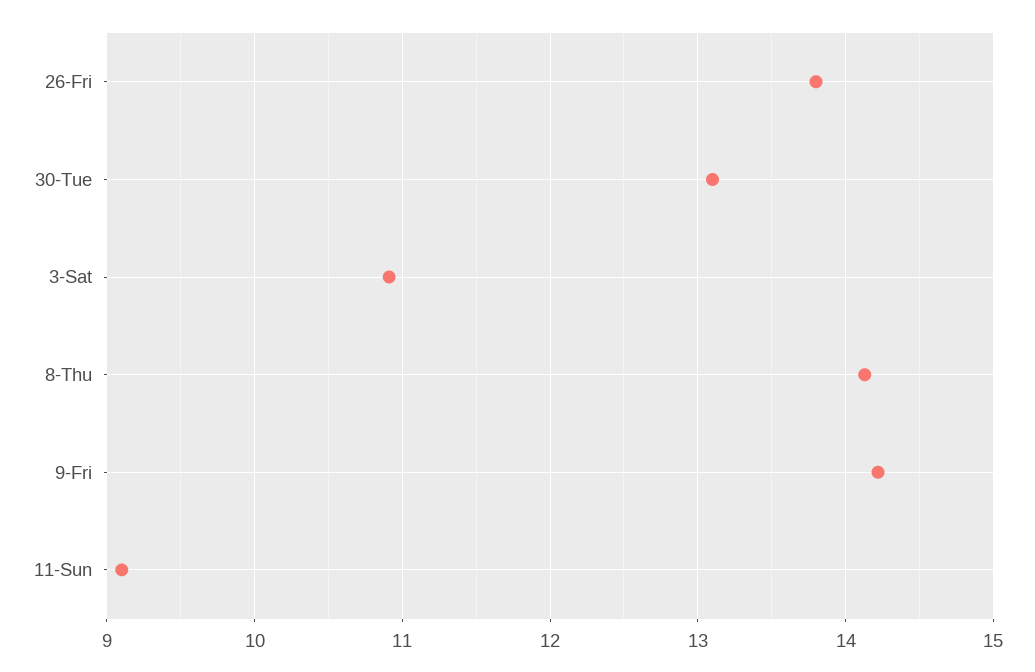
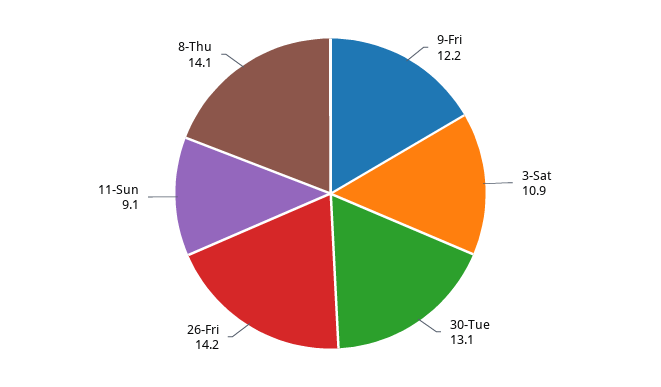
26-Fri: 13.8 -> 14.2
9-Fri: 14.2 -> 12.2

